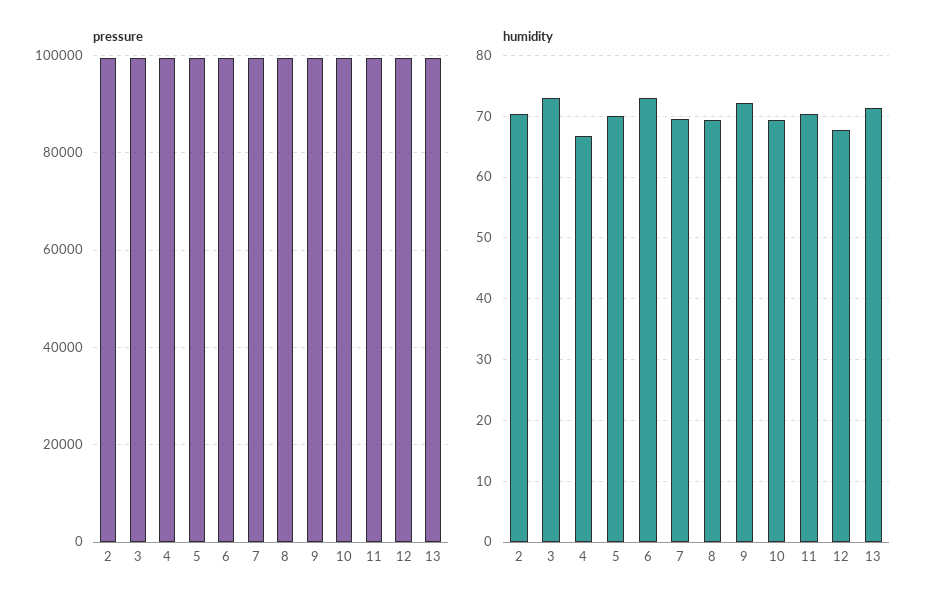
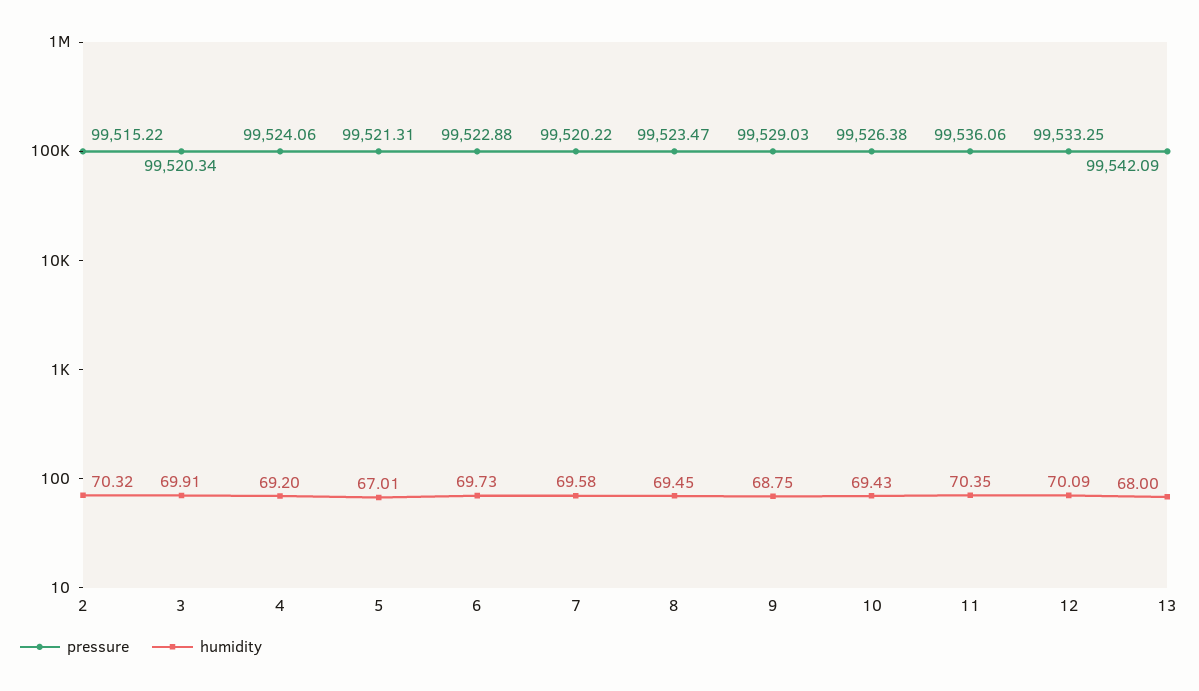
humidity, 3: 73 -> 69.91
humidity, 4: 67 -> 69.2
humidity, 5: 70 -> 67.01
humidity, 6: 73 -> 69.73
humidity, 9: 72 -> 68.75
humidity, 12: 68 -> 70.09
humidity, 13: 71 -> 68

